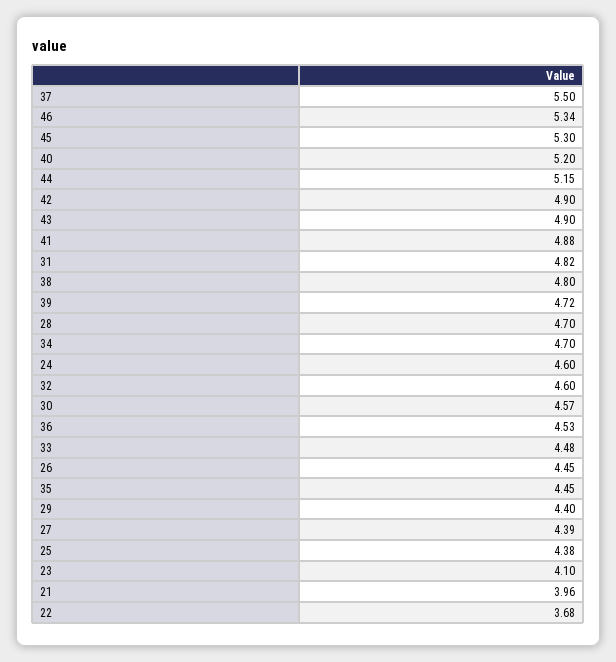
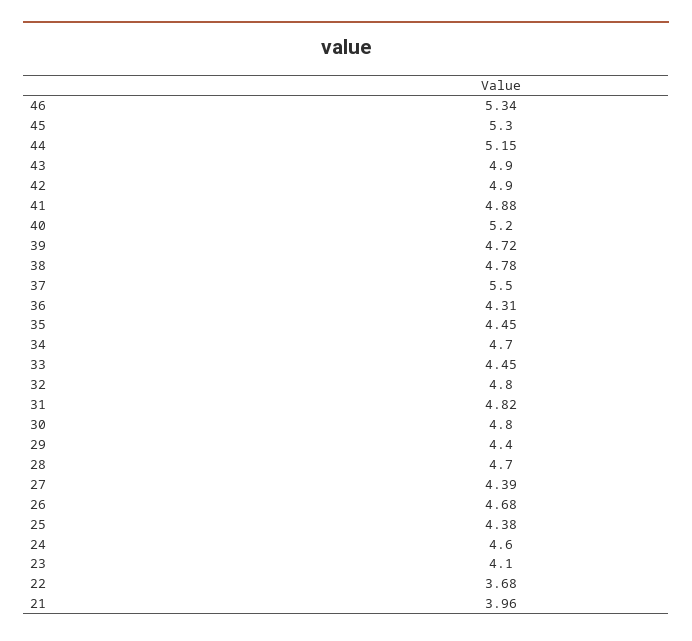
38: 4.8 -> 4.78
32: 4.6 -> 4.8
30: 4.57 -> 4.8
36: 4.53 -> 4.31
33: 4.48 -> 4.45
26: 4.45 -> 4.68

